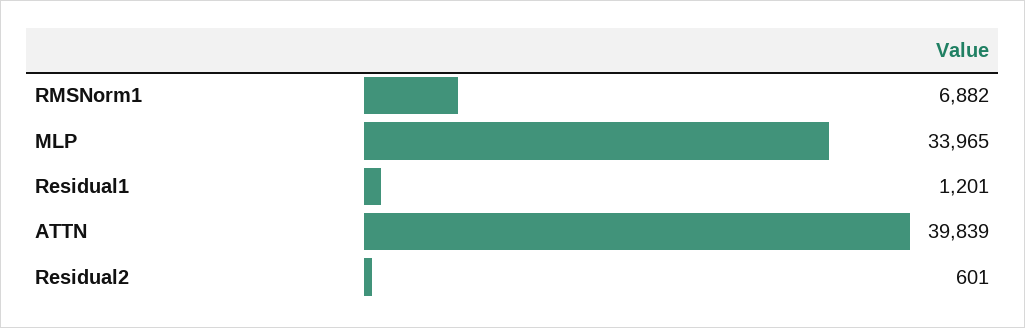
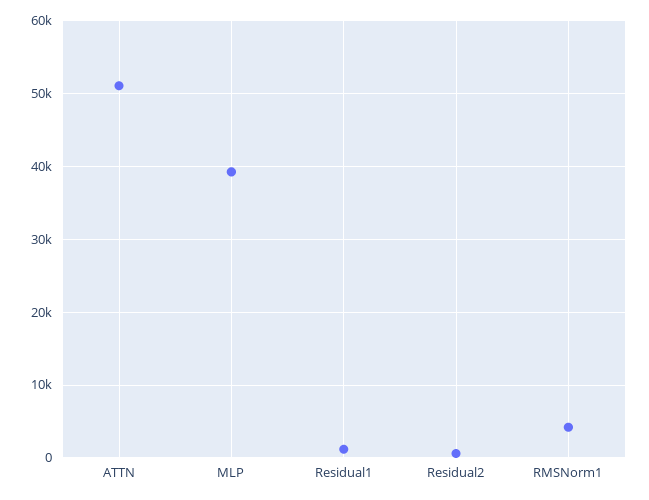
RMSNorm1: 6882 -> 4000
MLP: 33965 -> 39000
ATTN: 39839 -> 51000

